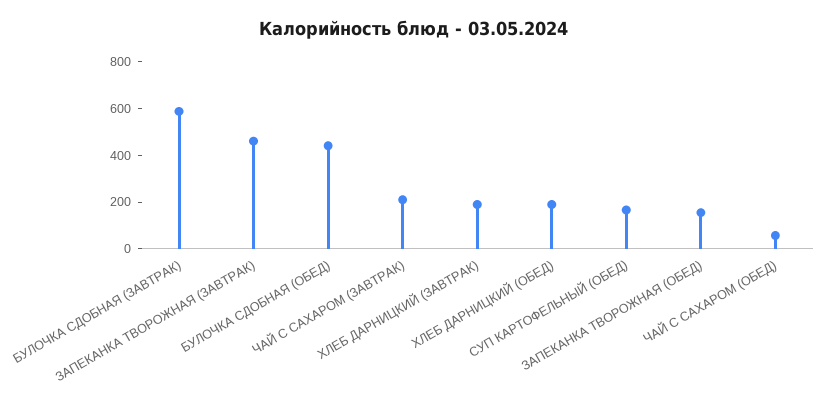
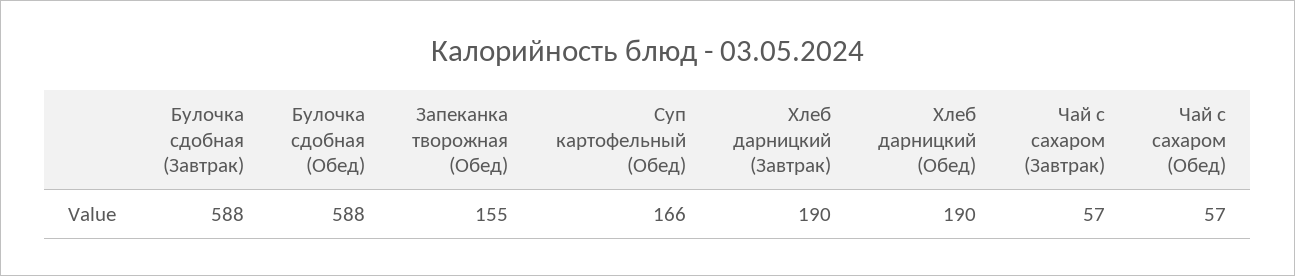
ЗАПЕКАНКА ТВОРОЖНАЯ (ЗАВТРАК): 450 -> none
БУЛОЧКА СДОБНАЯ (ОБЕД): 450 -> 588
ЧАЙ С САХАРОМ (ЗАВТРАК): 200 -> 57

